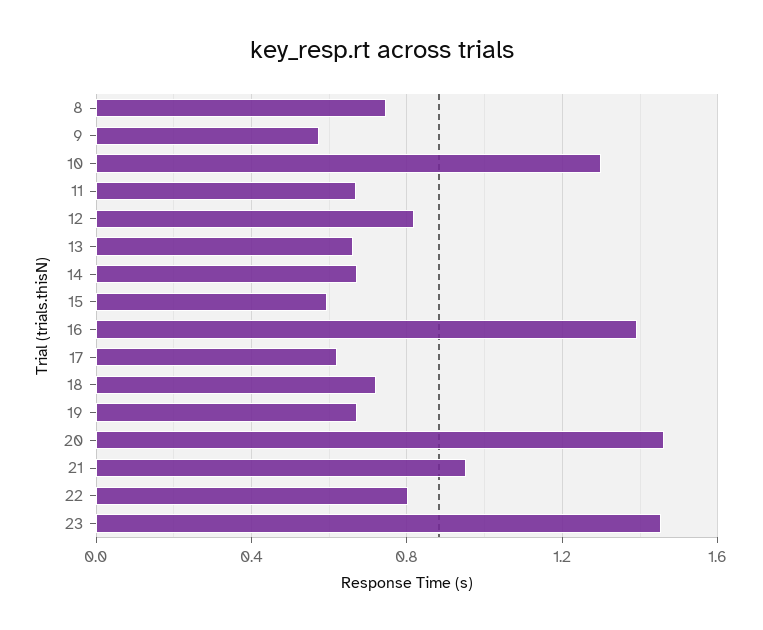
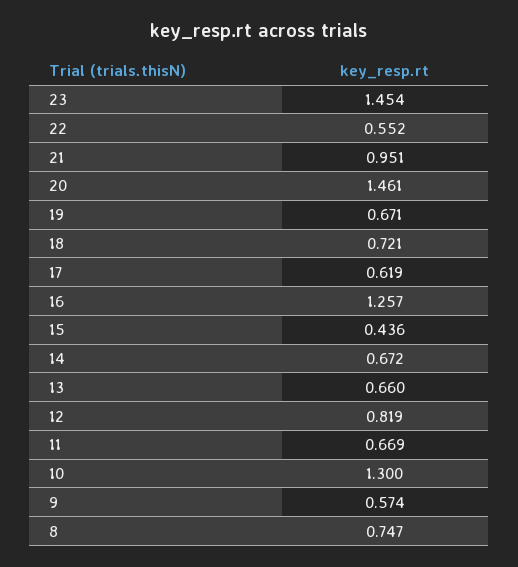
15: 0.6 -> 0.436
16: 1.4 -> 1.257
22: 0.8 -> 0.552

